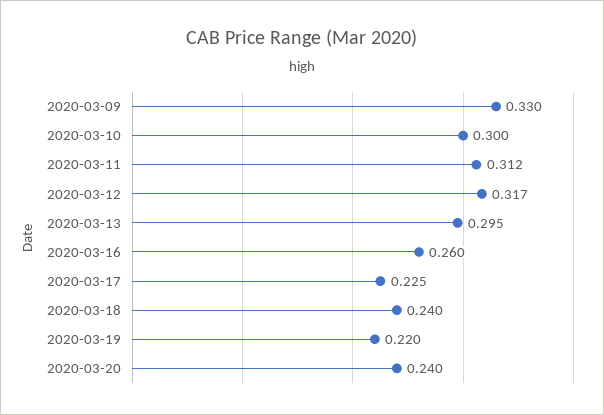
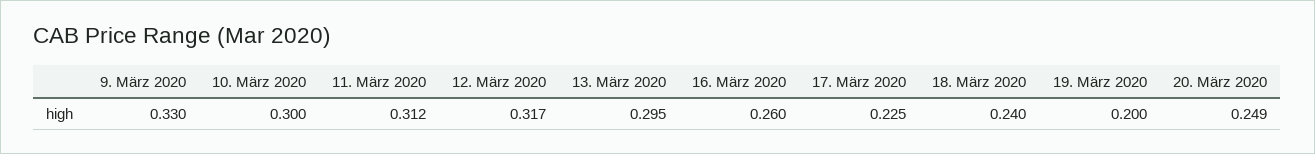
2020-03-19: 0.22 -> 0.2
2020-03-20: 0.24 -> 0.249

